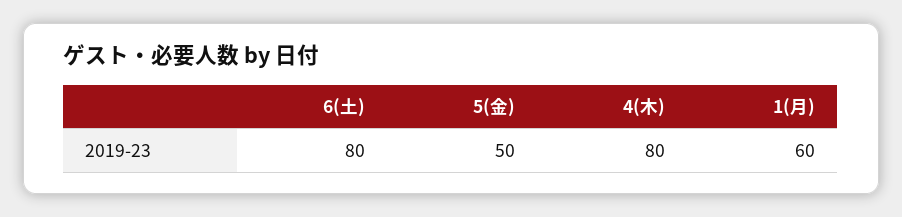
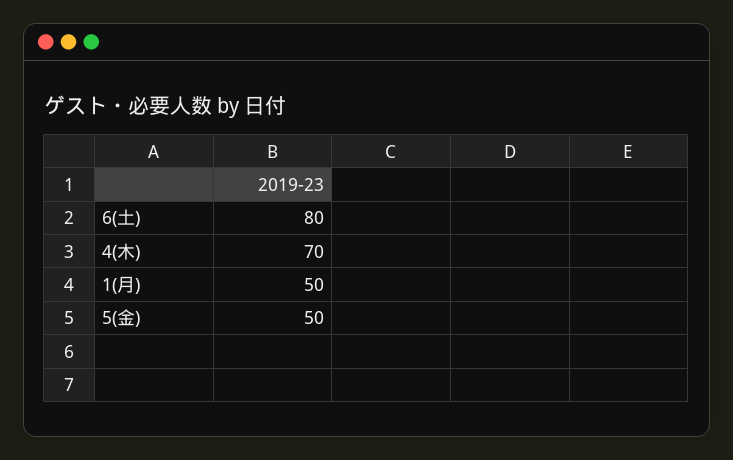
4(木): 80 -> 70
1(月): 60 -> 50

